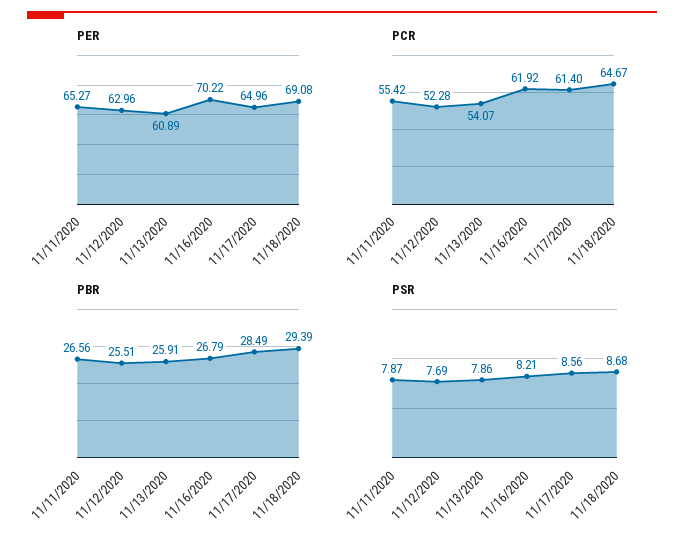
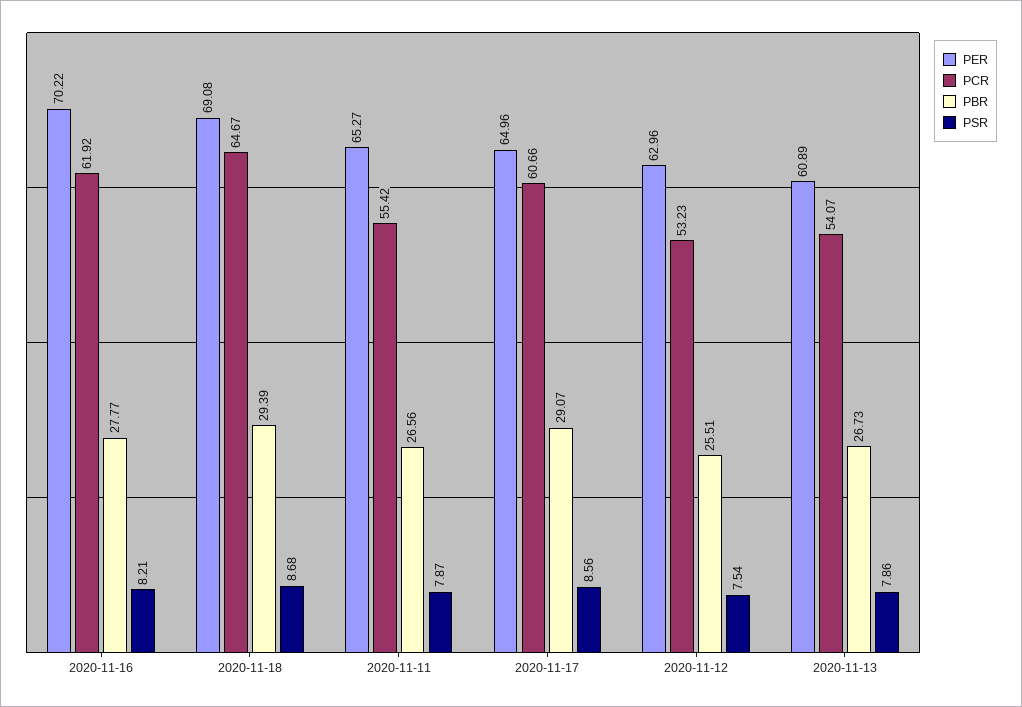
PCR, 11/12/2020: 52.28 -> 53.23
PCR, 11/17/2020: 61.4 -> 60.66
PBR, 11/13/2020: 25.91 -> 26.73
PBR, 11/16/2020: 26.79 -> 27.77
PBR, 11/17/2020: 28.49 -> 29.07
PSR, 11/12/2020: 7.69 -> 7.54

